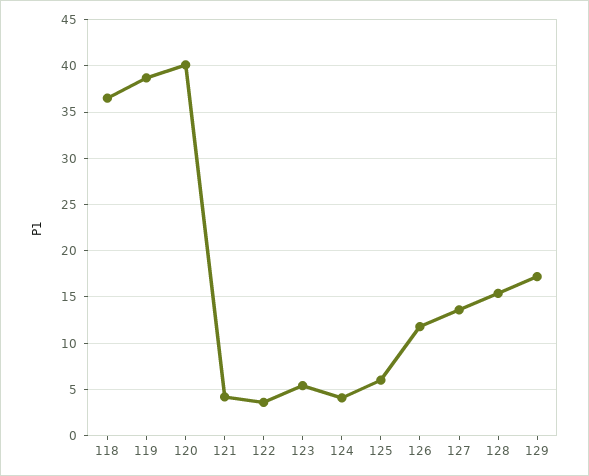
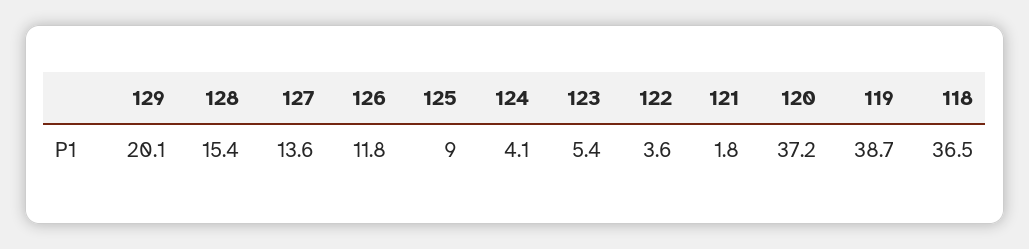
120: 40 -> 37.2
121: 4 -> 1.8
125: 6 -> 9
129: 17 -> 20.1

